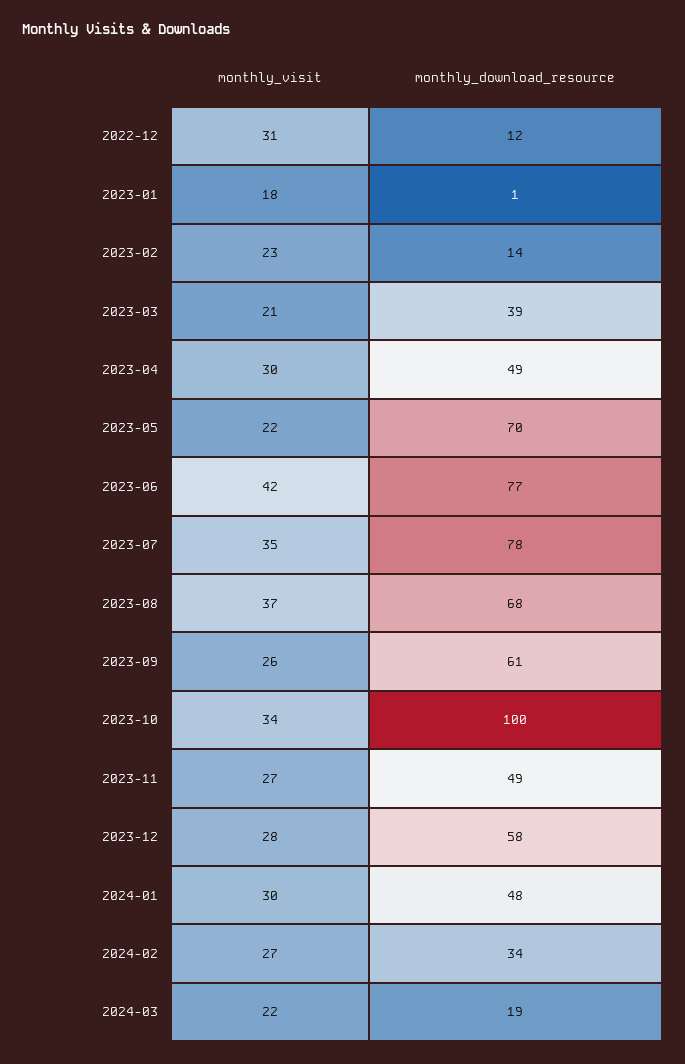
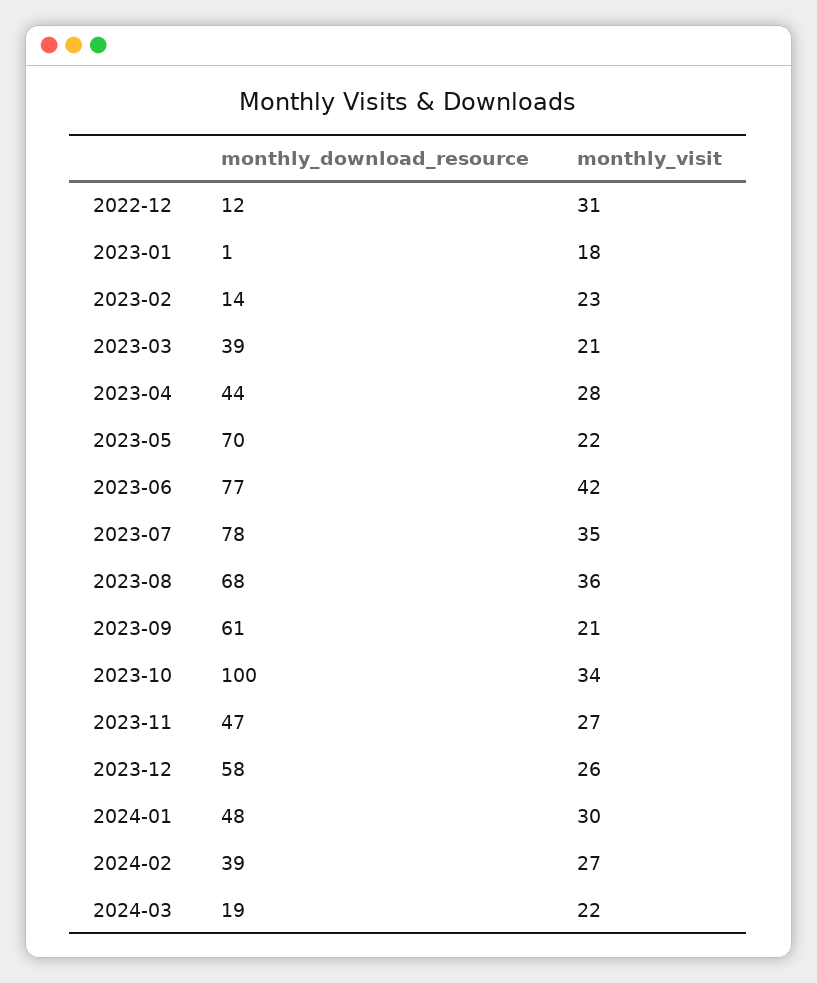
monthly_visit, 2023-04: 30 -> 28
monthly_download_resource, 2023-04: 49 -> 44
monthly_visit, 2023-08: 37 -> 36
monthly_visit, 2023-09: 26 -> 21
monthly_download_resource, 2023-11: 49 -> 47
monthly_visit, 2023-12: 28 -> 26
monthly_download_resource, 2024-02: 34 -> 39

